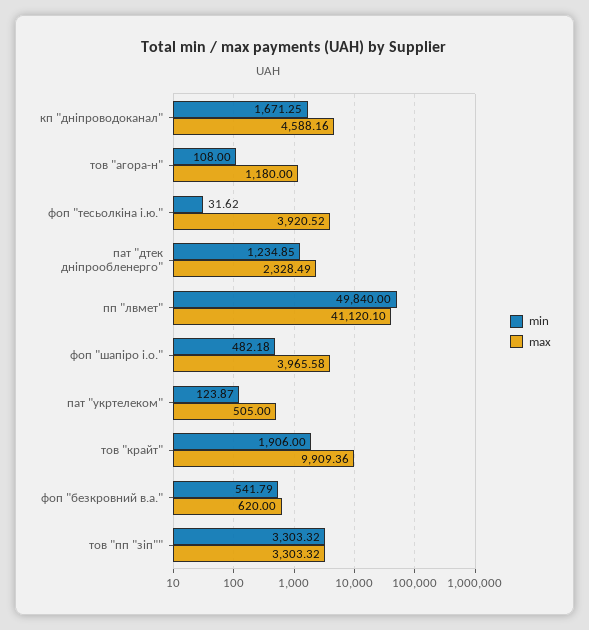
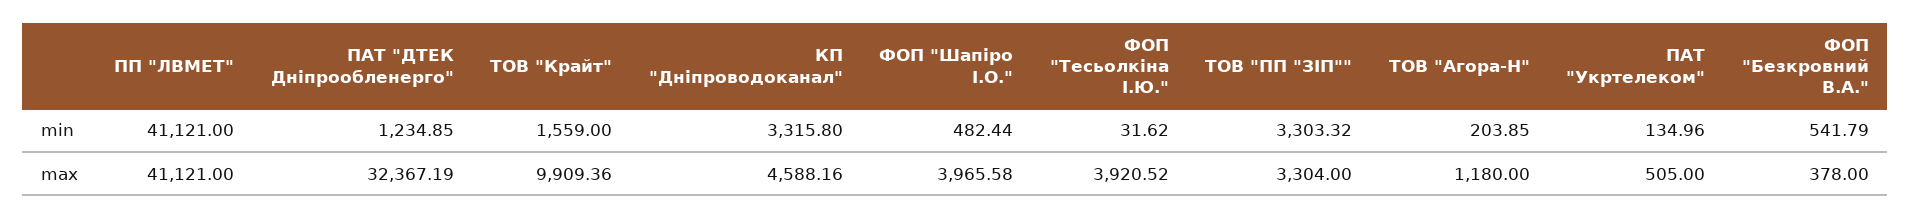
min, кп "дніпроводоканал": 1671.25 -> 3315.8
min, тов "агора-н": 108 -> 203.85
max, пат "дтек дніпрообленерго": 2328.49 -> 32367.19
min, пп "лвмет": 49840 -> 41121
max, пп "лвмет": 41120.1 -> 41121
min, фоп "шапіро і.о.": 482.18 -> 482.44
min, пат "укртелеком": 123.87 -> 134.96
min, тов "крайт": 1906 -> 1559
max, фоп "безкровний в.а.": 620 -> 378
max, тов "пп "зіп"": 3303.32 -> 3304

